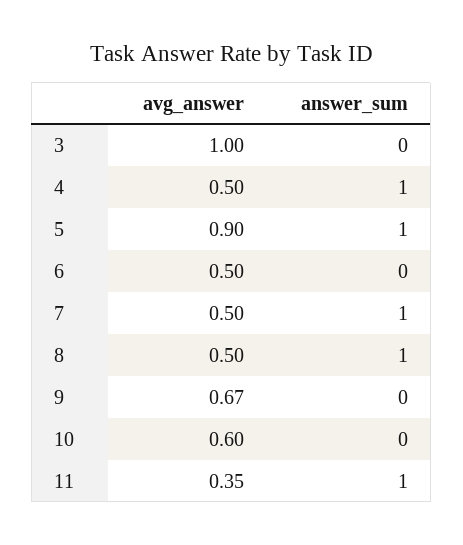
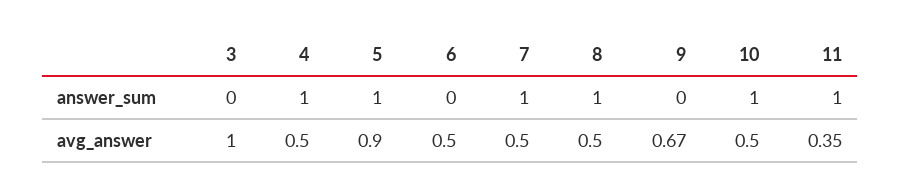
avg_answer, 10: 0.6 -> 0.5
answer_sum, 10: 0 -> 1

